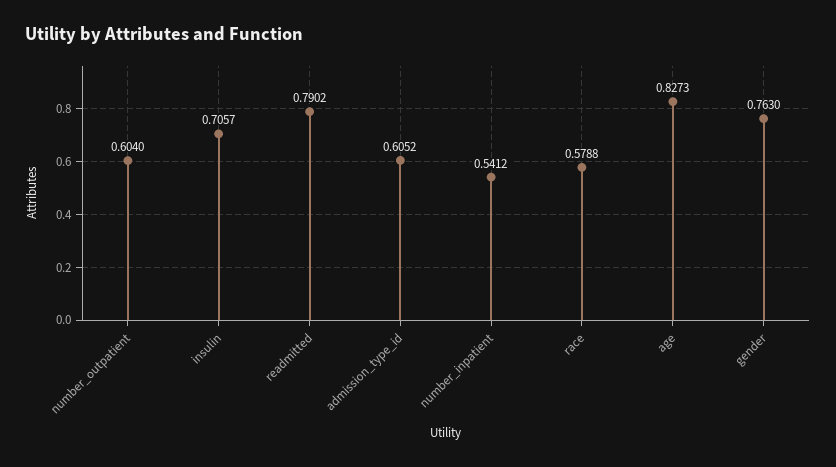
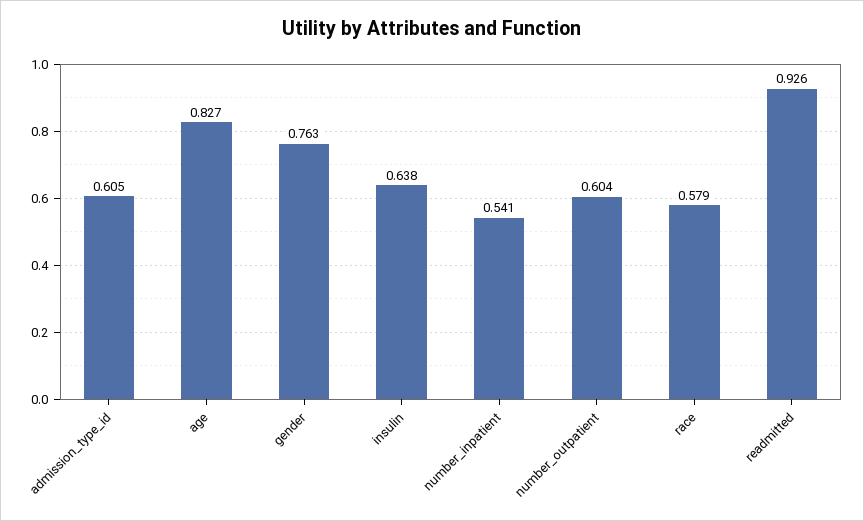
insulin: 0.7057 -> 0.638
readmitted: 0.7902 -> 0.926

